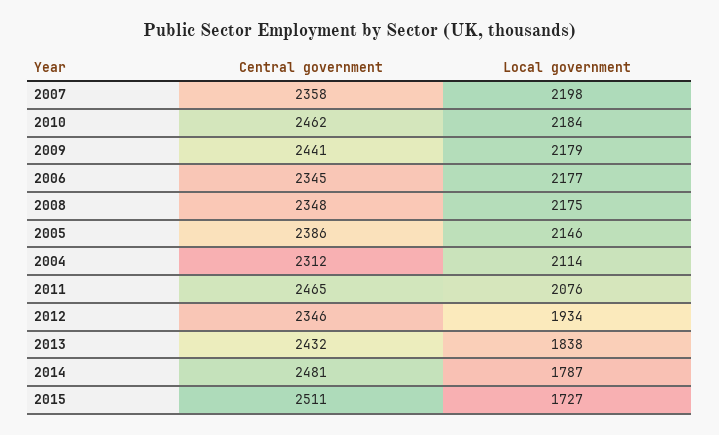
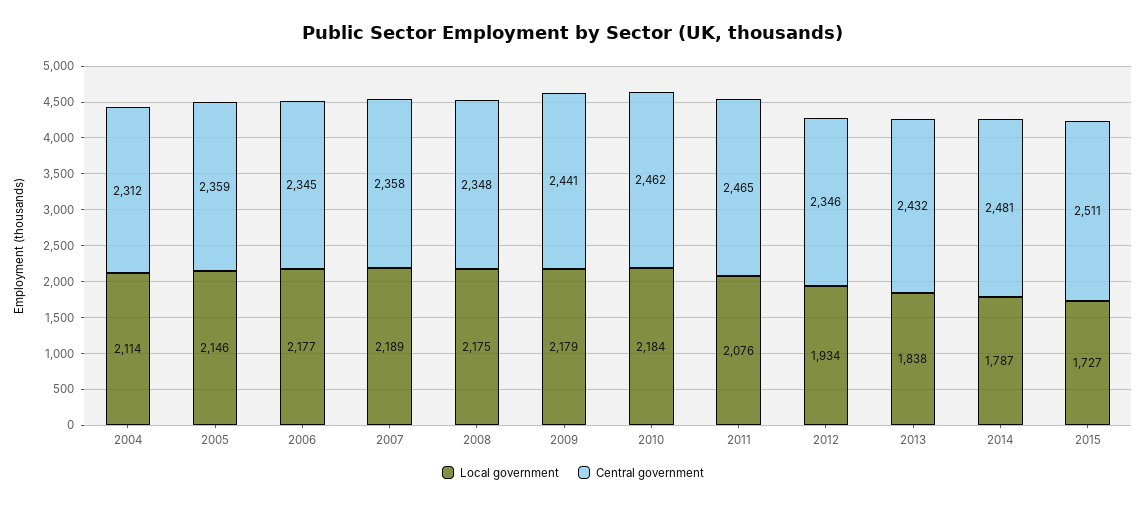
Local government, 2007: 2198 -> 2189
Central government, 2005: 2386 -> 2359

